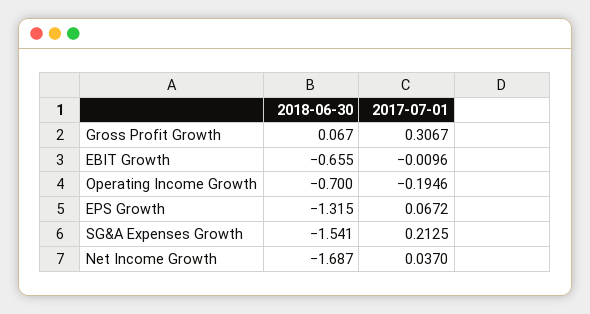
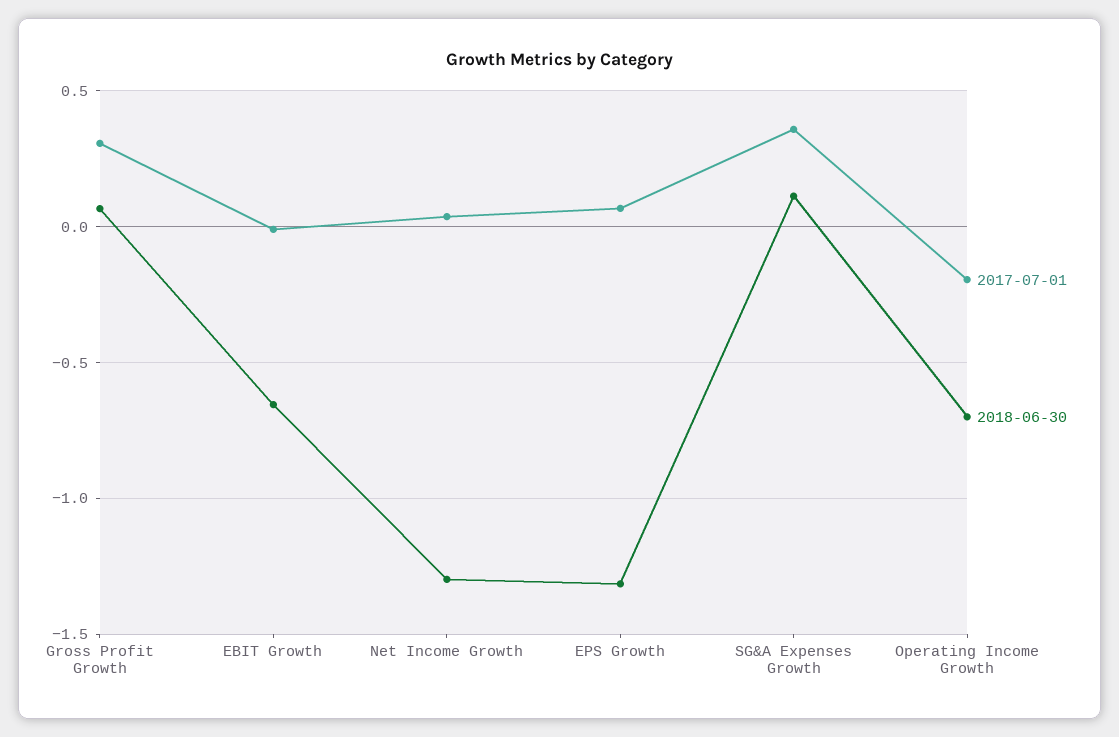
2018-06-30, SG&A Expenses Growth: -1.541 -> 0.1
2017-07-01, SG&A Expenses Growth: 0.2125 -> 0.35
2018-06-30, Net Income Growth: -1.687 -> -1.3

